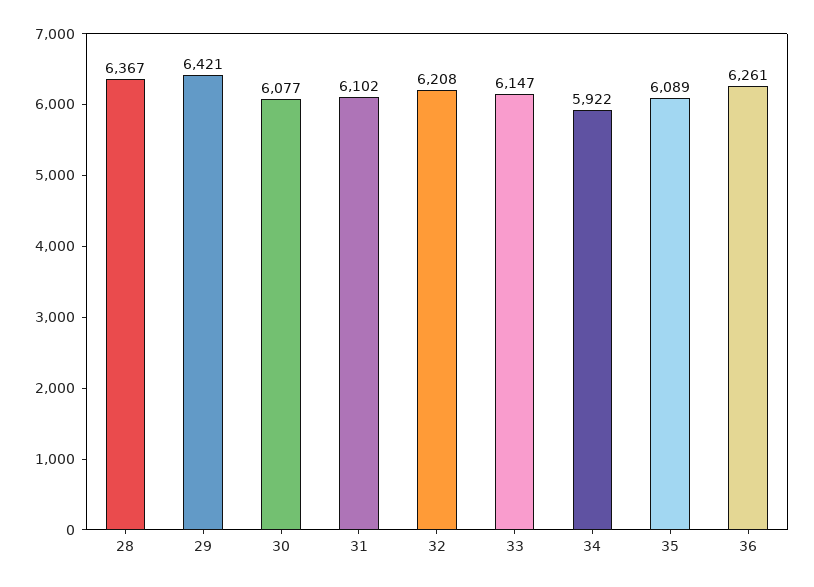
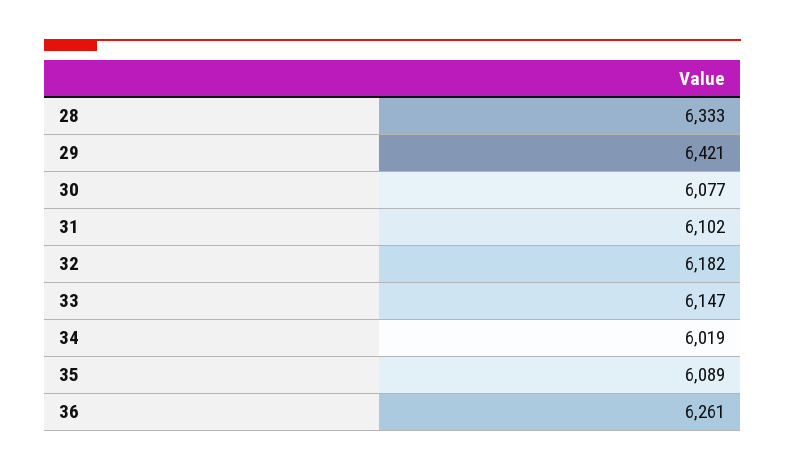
28: 6367 -> 6333
32: 6208 -> 6182
34: 5922 -> 6019

